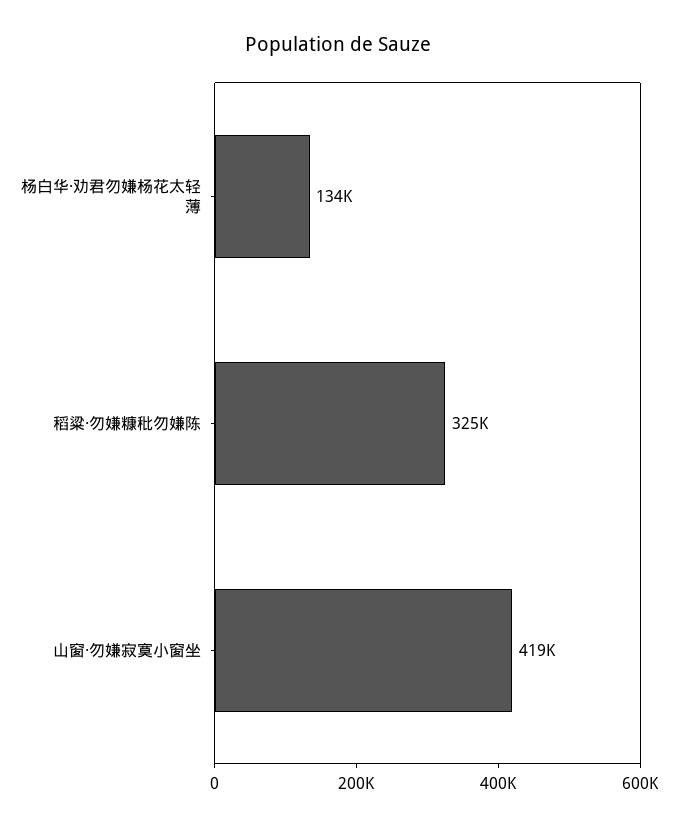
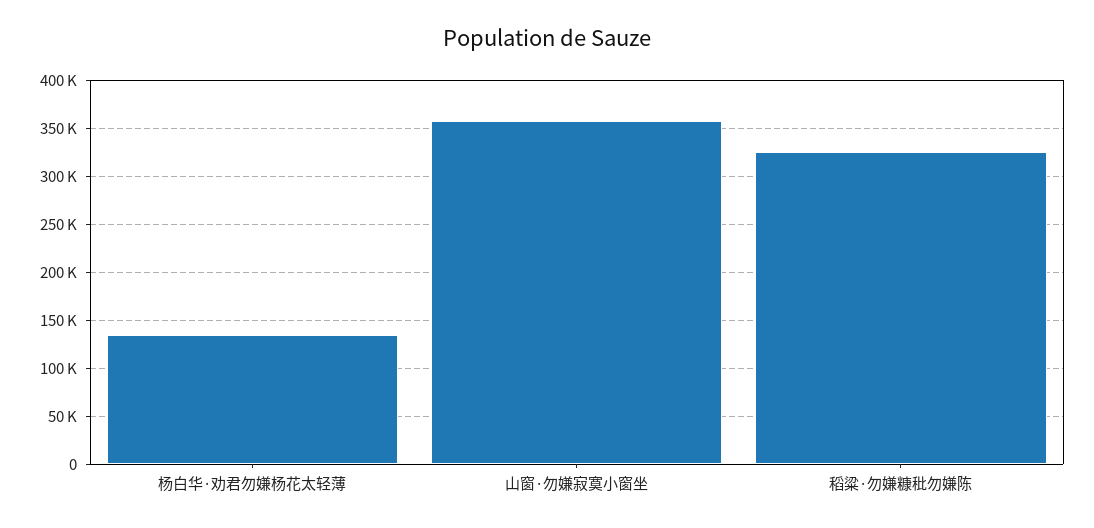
山窗·勿嫌寂寞小窗坐: 419000 -> 360000

